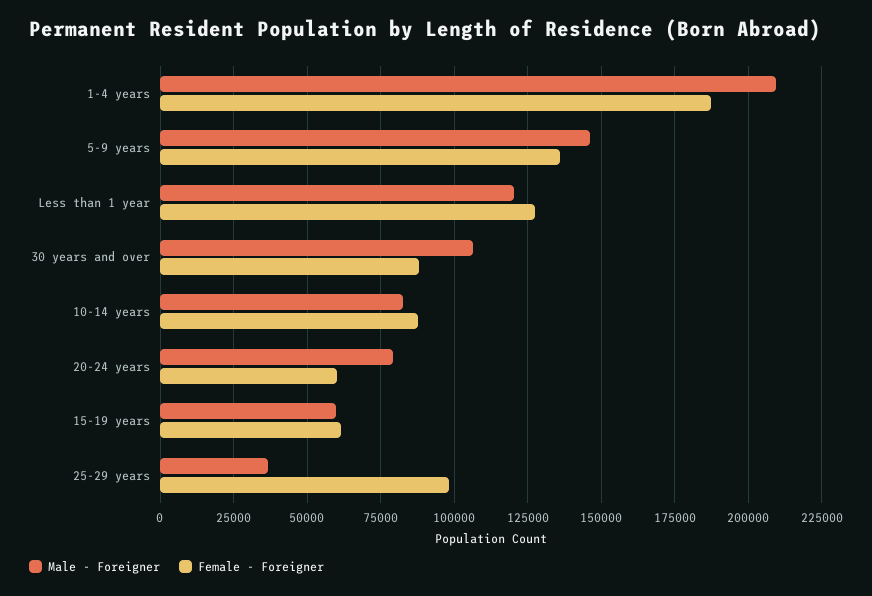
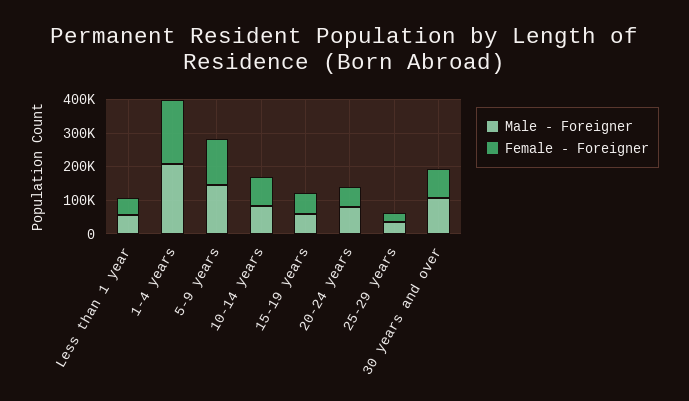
Male - Foreigner, Less than 1 year: 120000 -> 50000
Female - Foreigner, Less than 1 year: 127500 -> 50000
Female - Foreigner, 25-29 years: 97500 -> 25000

